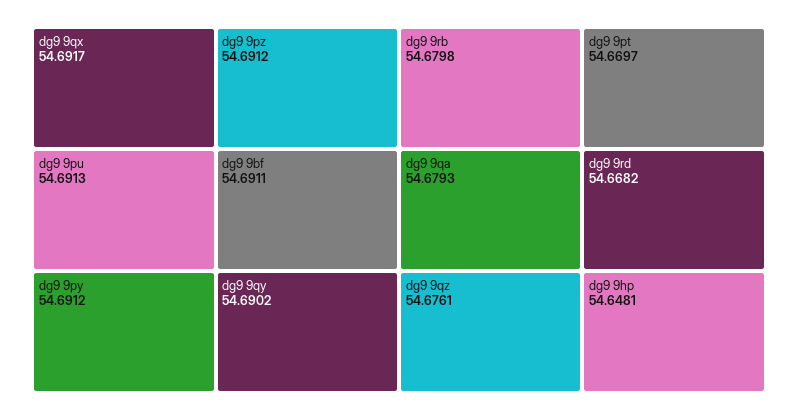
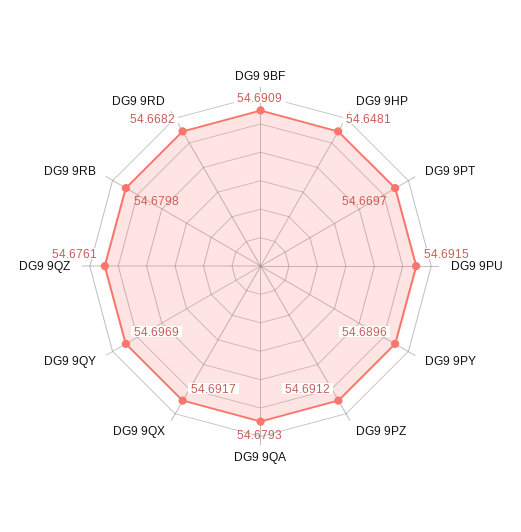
dg9 9pu: 54.6913 -> 54.6915
dg9 9py: 54.6912 -> 54.6896
dg9 9bf: 54.6911 -> 54.6909
dg9 9qy: 54.6902 -> 54.6969

